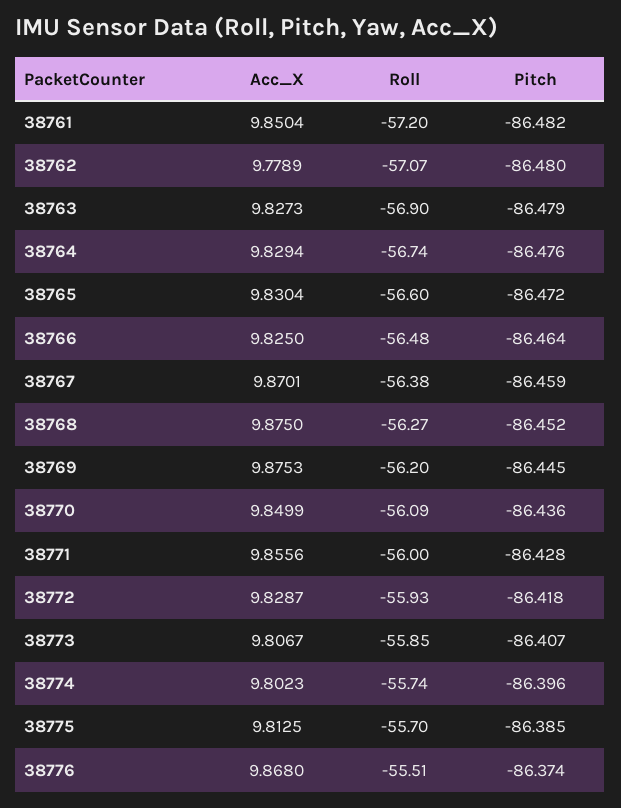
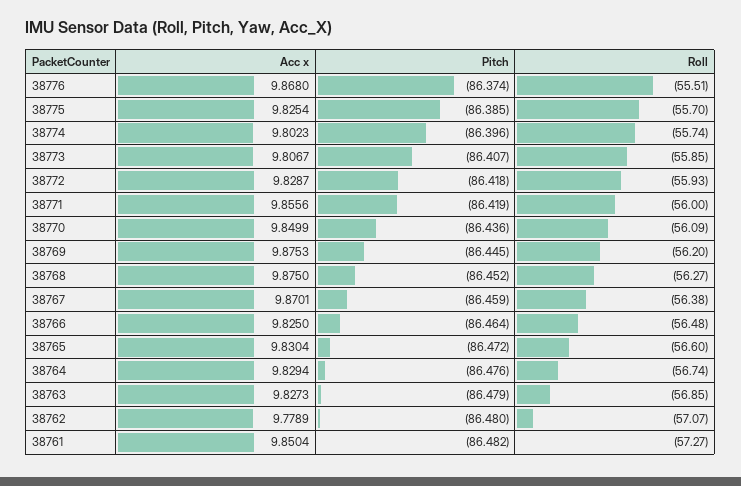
Roll, 38761: -57.2 -> -57.27
Roll, 38763: -56.9 -> -56.85
Pitch, 38771: -86.428 -> -86.419
Acc_X, 38775: 9.8125 -> 9.8254

